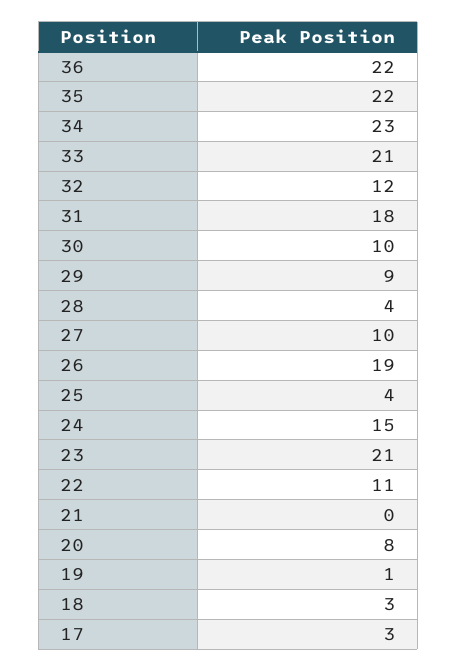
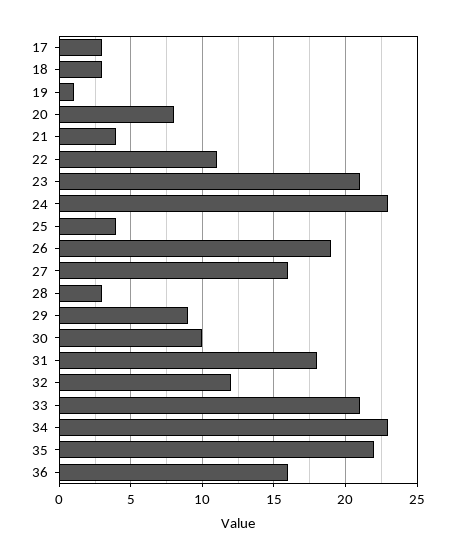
36: 22 -> 16
28: 4 -> 3
27: 10 -> 16
24: 15 -> 23
21: 0 -> 4

